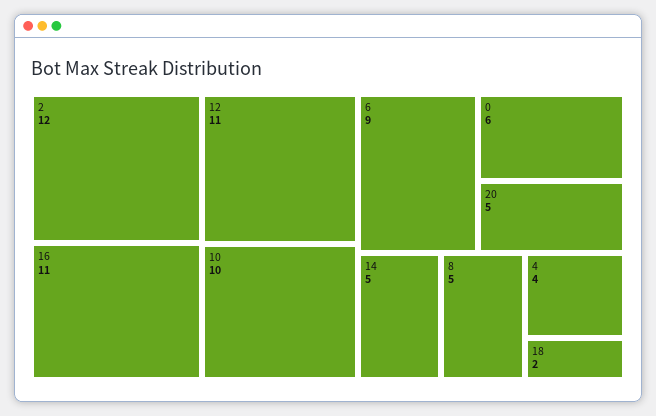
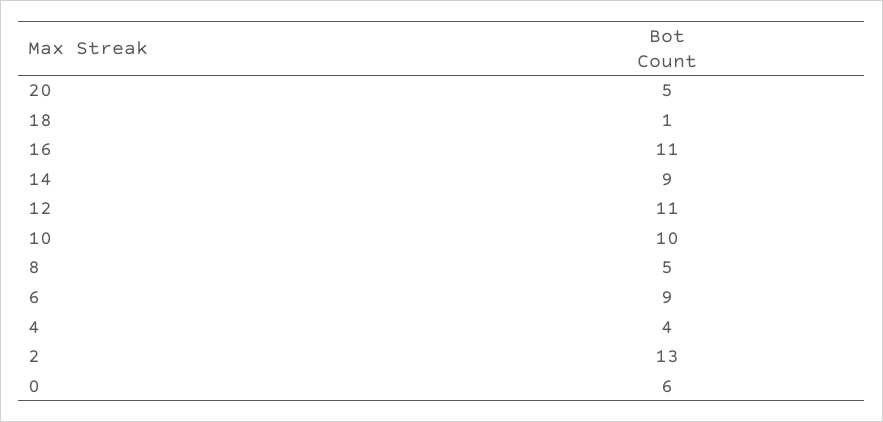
2: 12 -> 13
14: 5 -> 9
18: 2 -> 1

